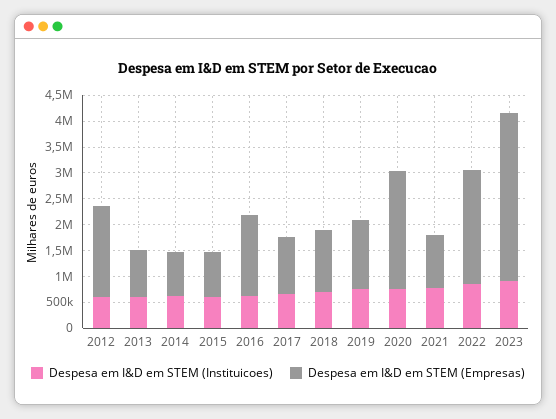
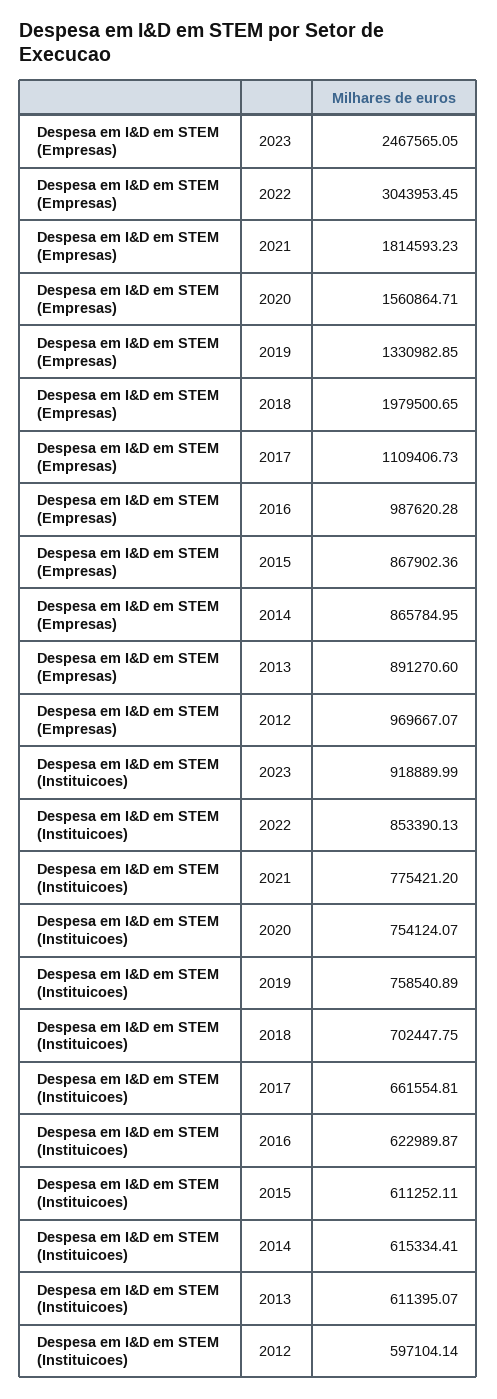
Despesa em I&D em STEM (Empresas), 2012: 1750000 -> 969667.07
Despesa em I&D em STEM (Empresas), 2016: 1500000 -> 987620.28
Despesa em I&D em STEM (Empresas), 2018: 1250000 -> 1979500.65
Despesa em I&D em STEM (Empresas), 2020: 2250000 -> 1560864.71
Despesa em I&D em STEM (Empresas), 2021: 1000000 -> 1814593.23
Despesa em I&D em STEM (Empresas), 2022: 2250000 -> 3043953.45
Despesa em I&D em STEM (Empresas), 2023: 3250000 -> 2467565.05

